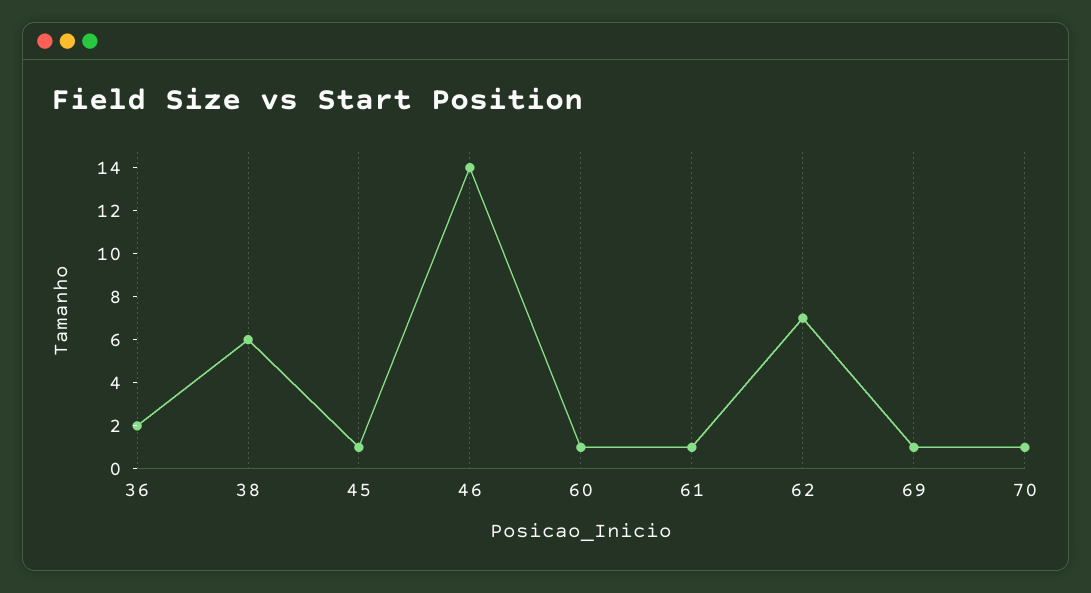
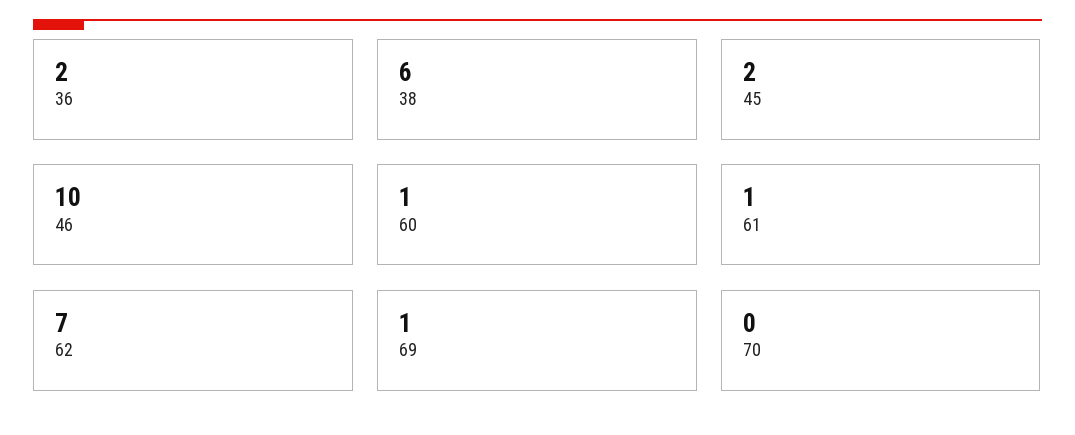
45: 1 -> 2
46: 14 -> 10
70: 1 -> 0

